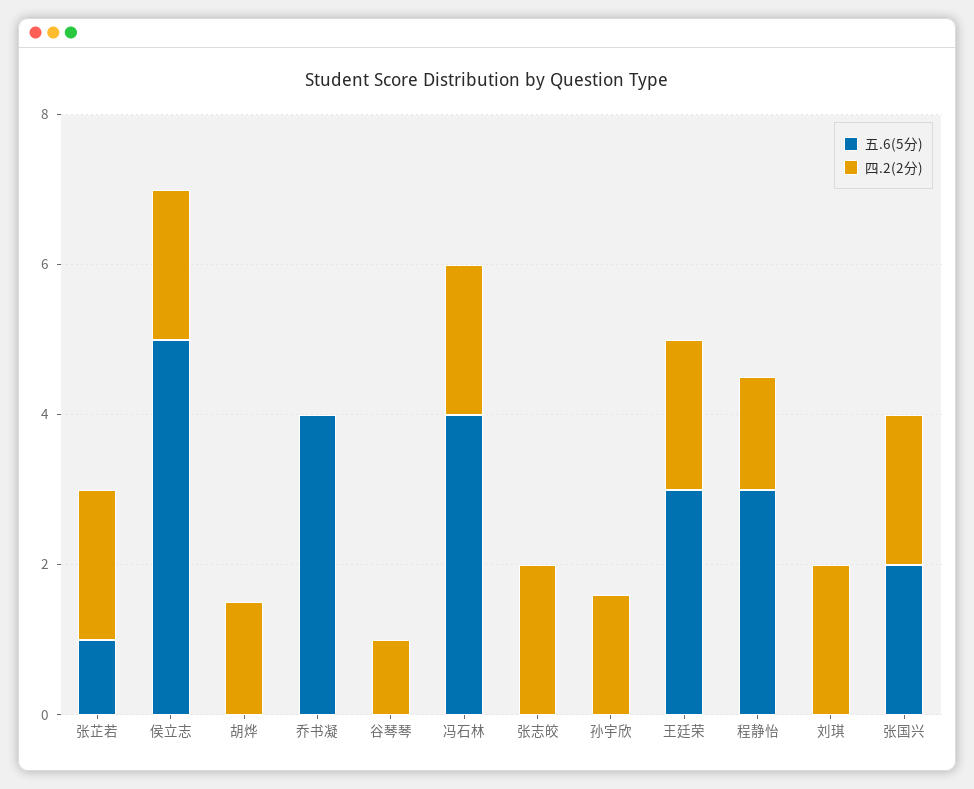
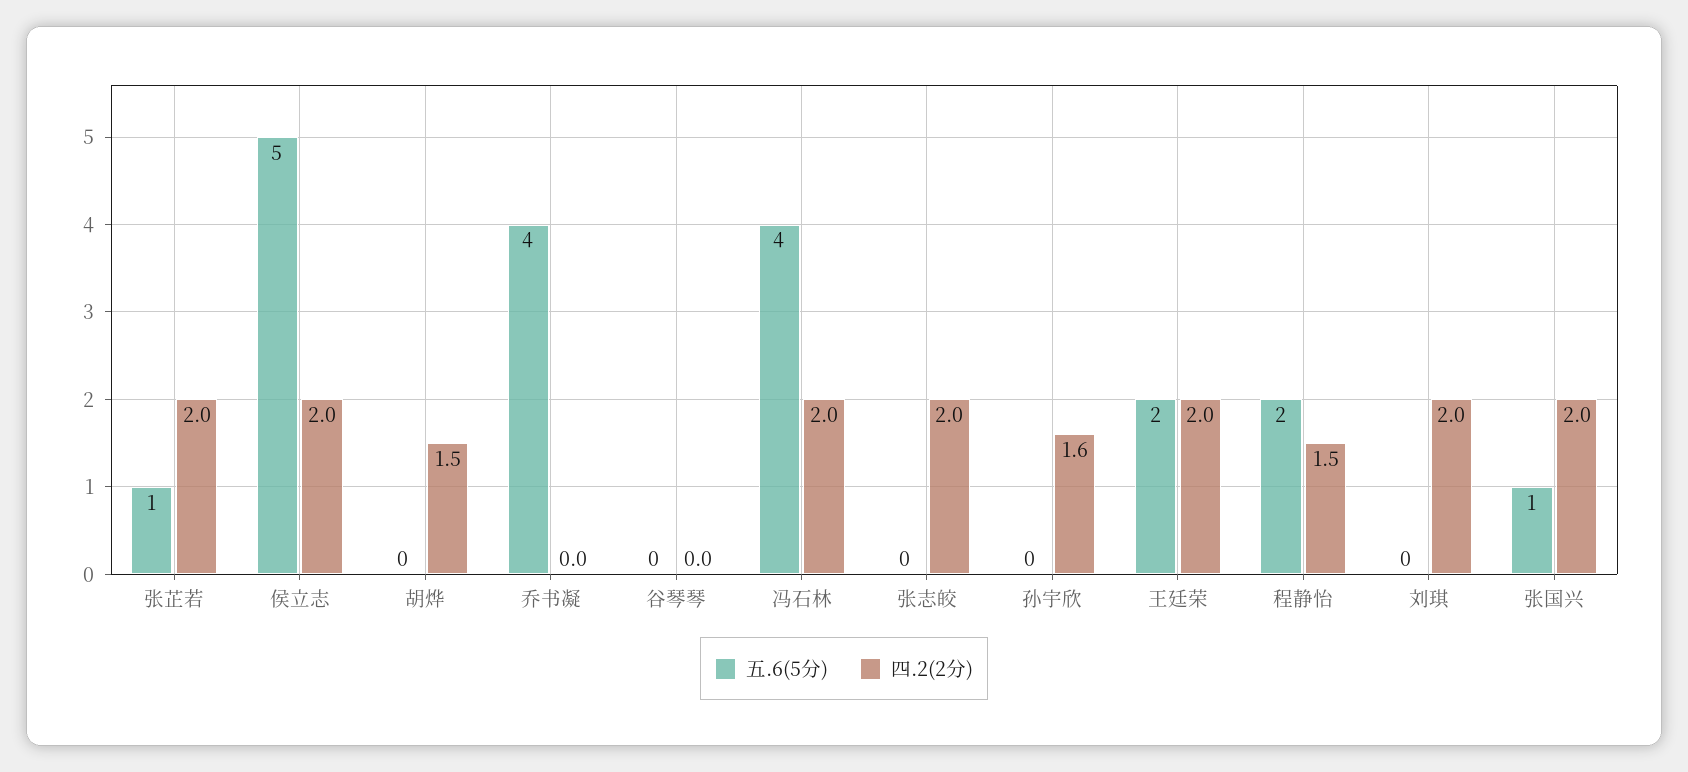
四.2(2分), 谷琴琴: 1 -> 0
五.6(5分), 王廷荣: 3 -> 2
五.6(5分), 程静怡: 3 -> 2
五.6(5分), 张国兴: 2 -> 1

